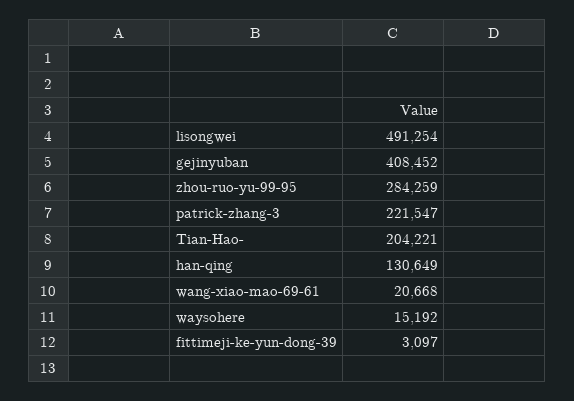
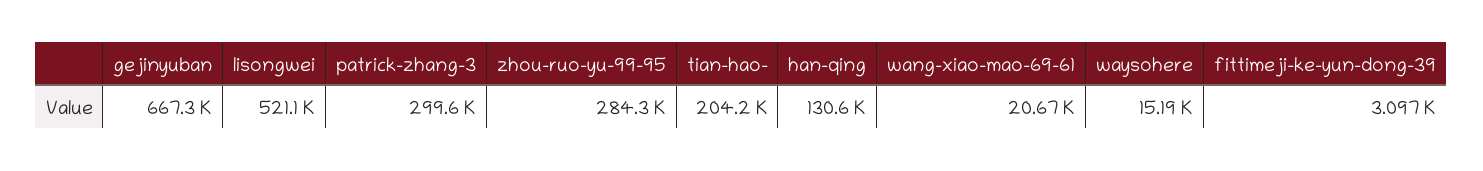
lisongwei: 491254 -> 521100
gejinyuban: 408452 -> 667300
patrick-zhang-3: 221547 -> 299600

